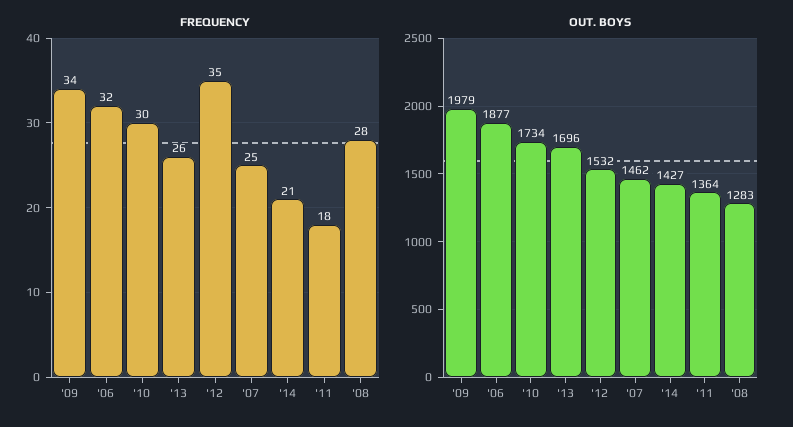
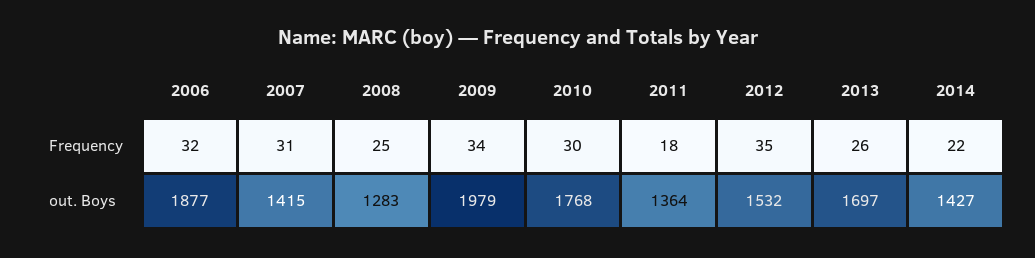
FREQUENCY, '07: 25 -> 31
FREQUENCY, '14: 21 -> 22
FREQUENCY, '08: 28 -> 25
OUT. BOYS, '10: 1734 -> 1768
OUT. BOYS, '13: 1696 -> 1697
OUT. BOYS, '07: 1462 -> 1415

